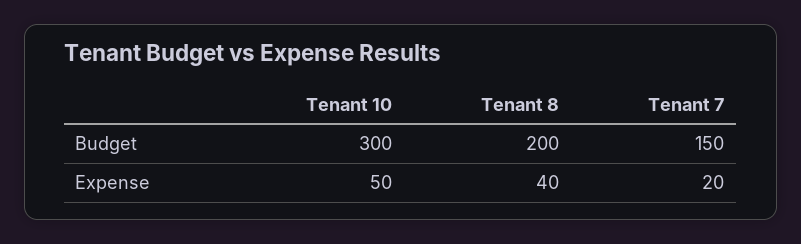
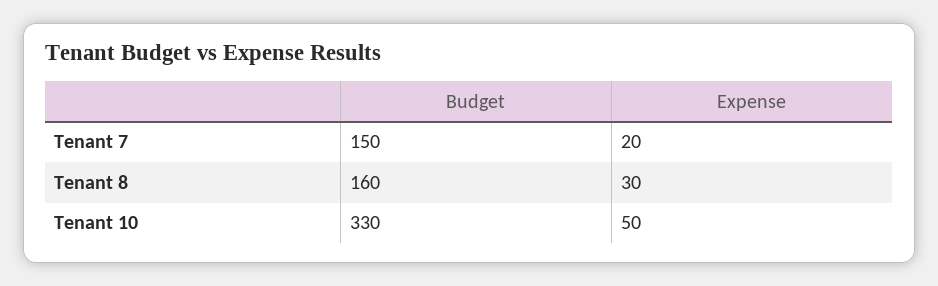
Tenant 10, Budget: 300 -> 330
Tenant 8, Budget: 200 -> 160
Tenant 8, Expense: 40 -> 30

